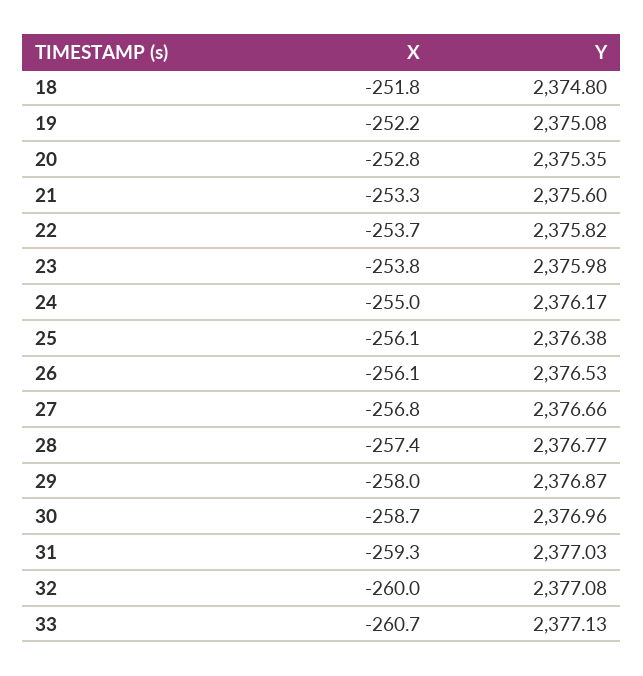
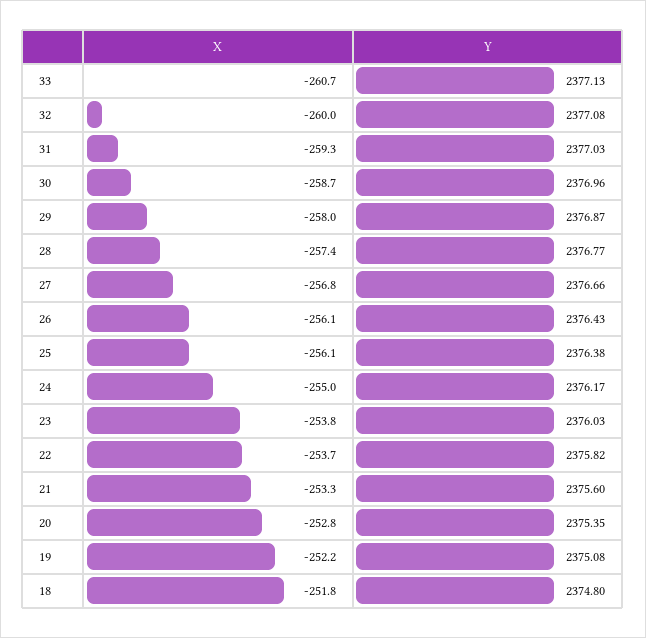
Y, 23: 2375.98 -> 2376.03
Y, 26: 2376.53 -> 2376.43

